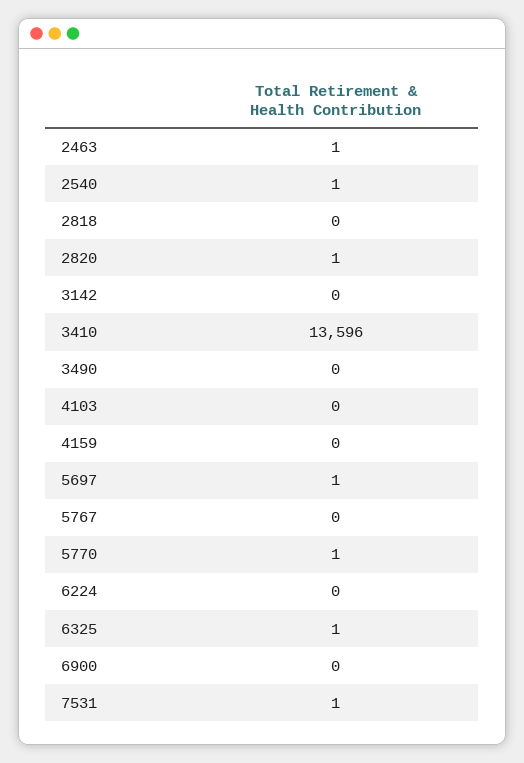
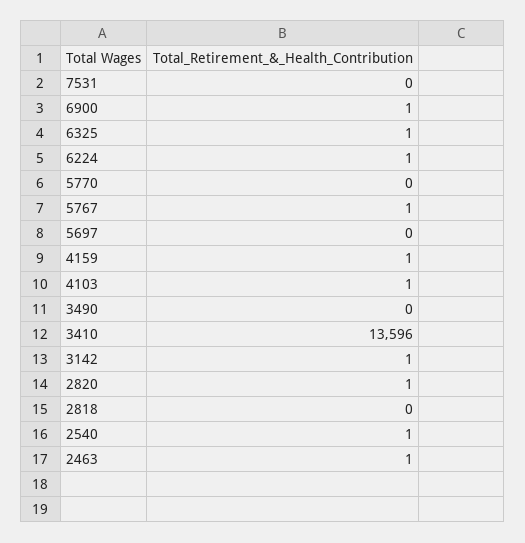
3142: 0 -> 1
4103: 0 -> 1
4159: 0 -> 1
5697: 1 -> 0
5767: 0 -> 1
5770: 1 -> 0
6224: 0 -> 1
6900: 0 -> 1
7531: 1 -> 0

